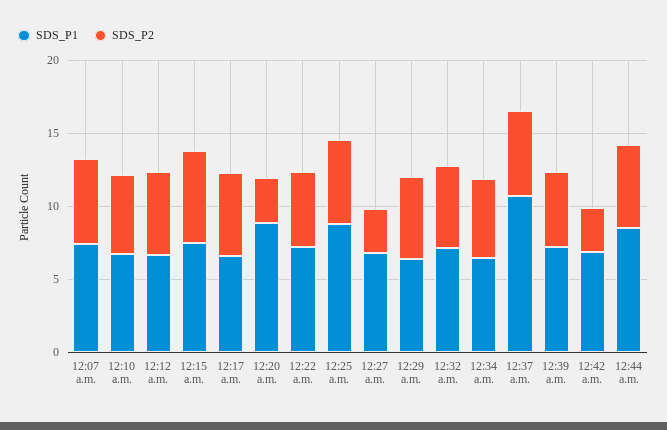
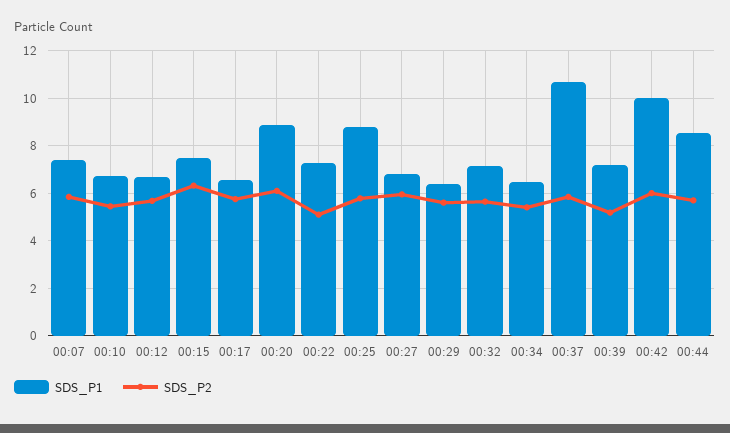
SDS_P2, 12:20 a.m.: 3 -> 6
SDS_P2, 12:27 a.m.: 3 -> 6
SDS_P1, 12:42 a.m.: 7 -> 10
SDS_P2, 12:42 a.m.: 3 -> 6

